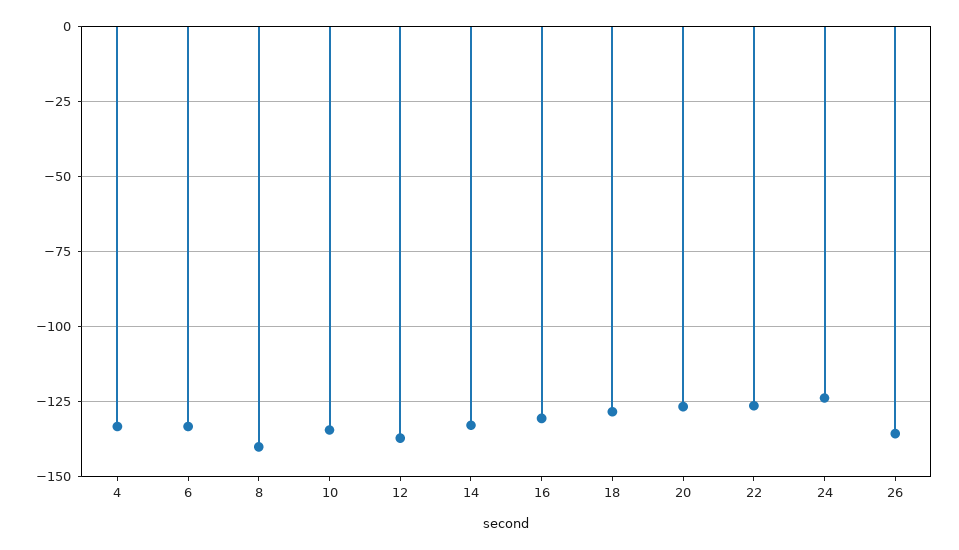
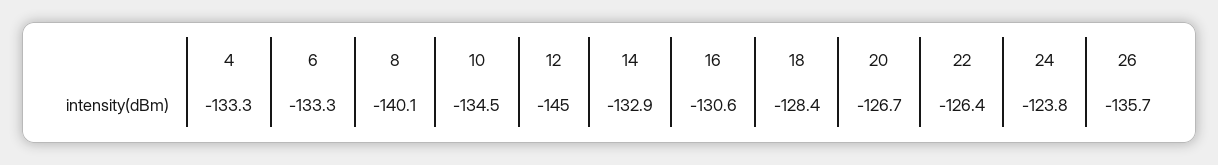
12: -137.5 -> -145

